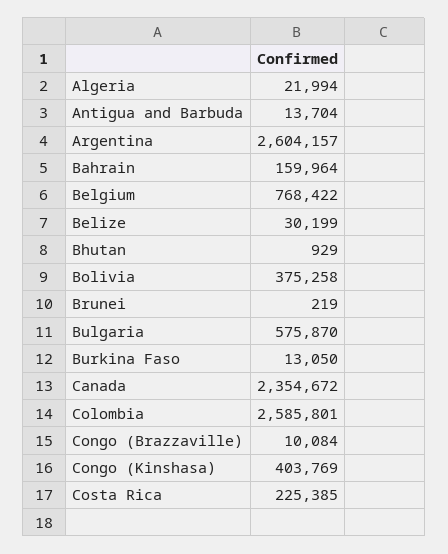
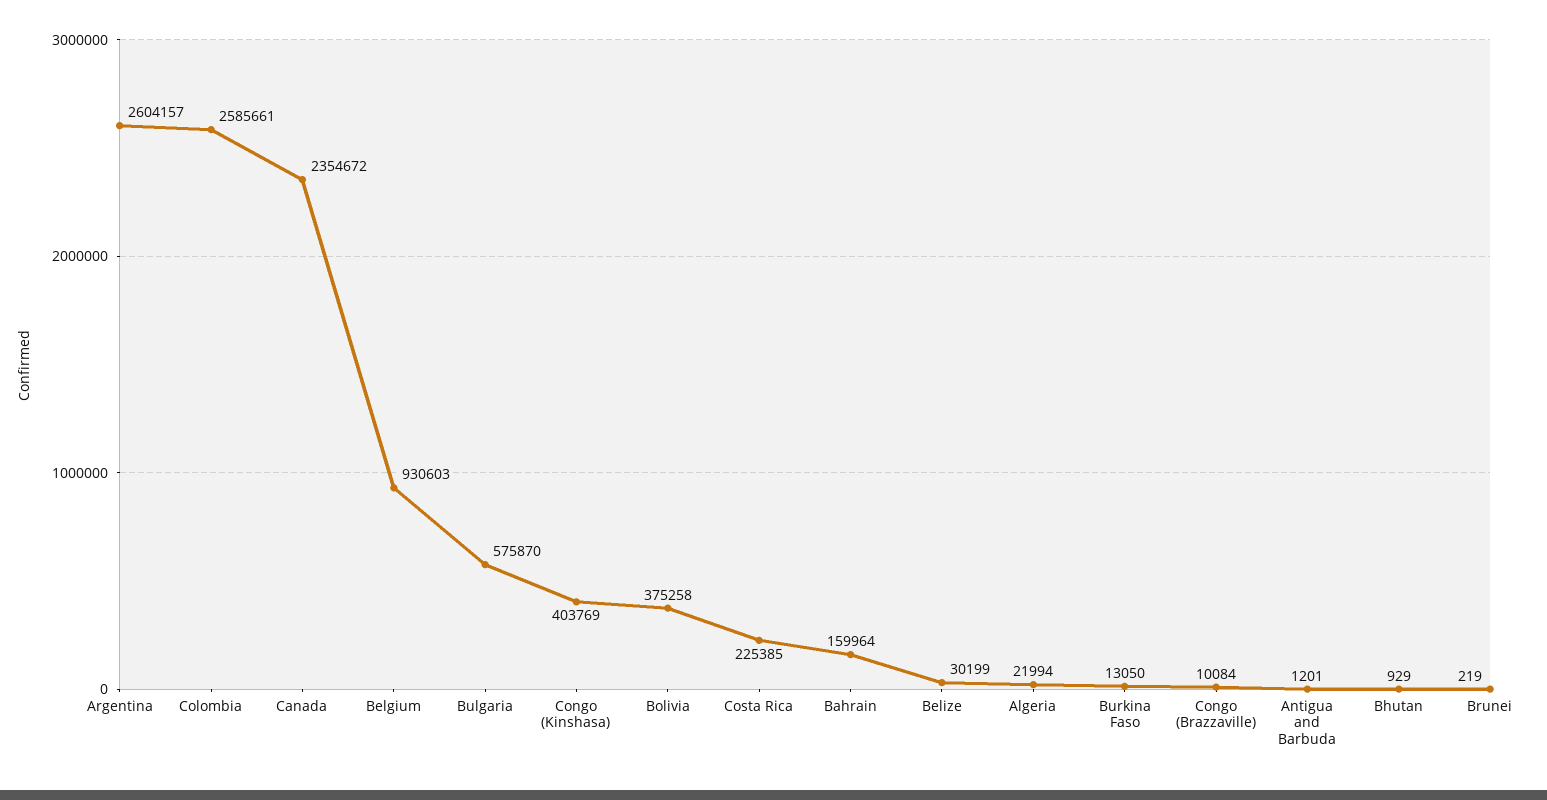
Antigua and Barbuda: 13704 -> 1201
Belgium: 768422 -> 930603
Colombia: 2585801 -> 2585661

